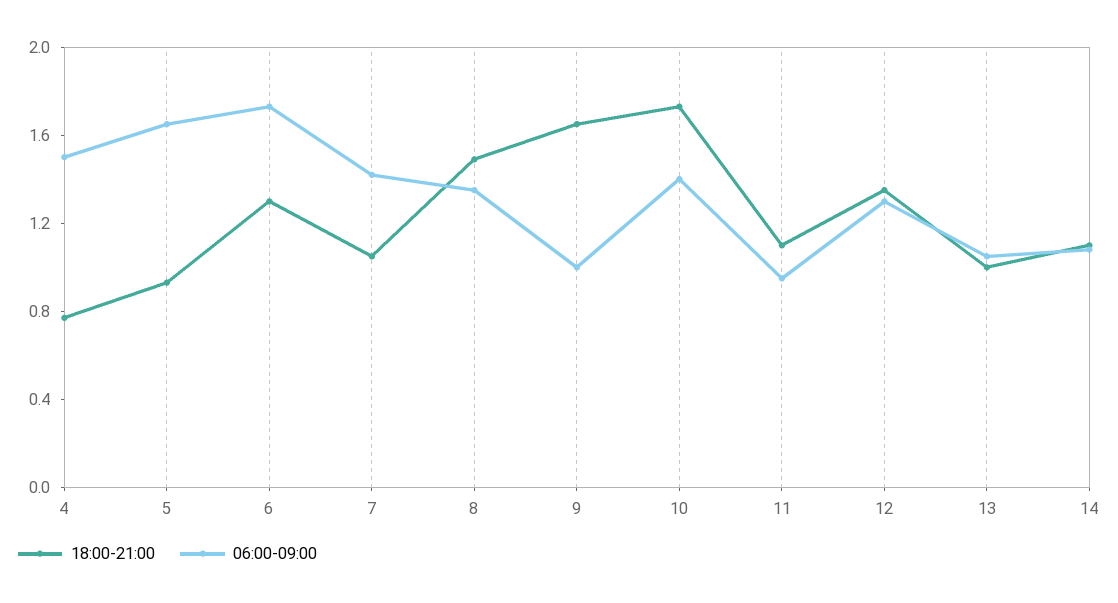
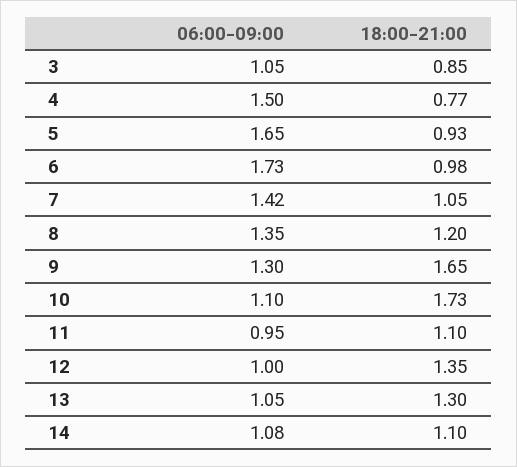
18:00-21:00, 6: 1.3 -> 0.98
18:00-21:00, 8: 1.5 -> 1.2
06:00-09:00, 9: 1 -> 1.3
06:00-09:00, 10: 1.4 -> 1.1
06:00-09:00, 12: 1.3 -> 1
18:00-21:00, 13: 1 -> 1.3
06:00-09:00, 3: none -> 1.05
18:00-21:00, 3: none -> 0.85

